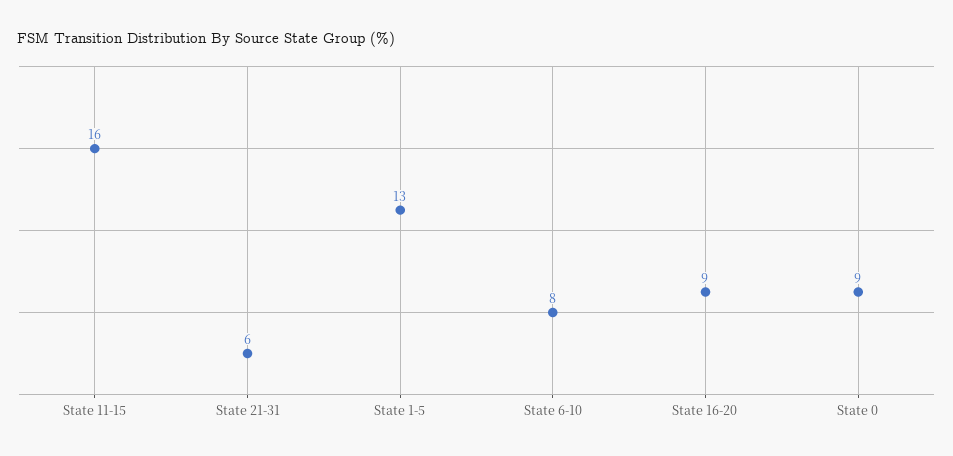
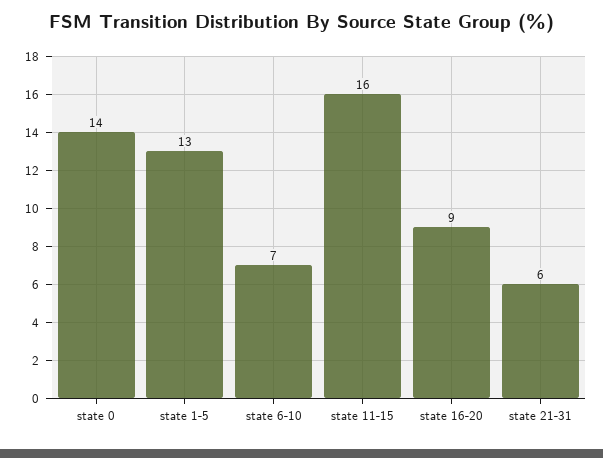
State 6-10: 8 -> 7
State 0: 9 -> 14

